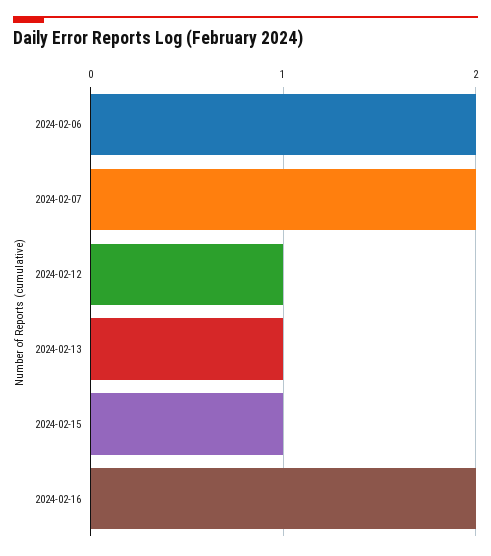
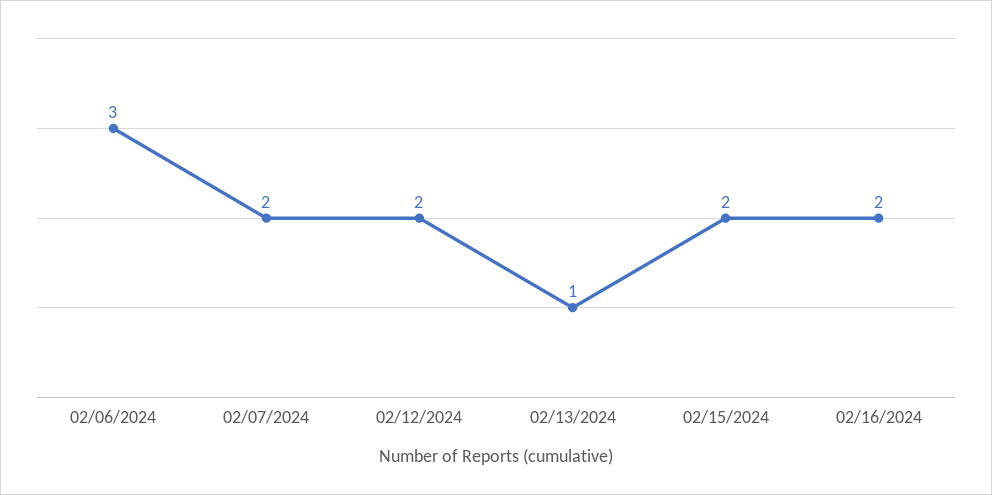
2024-02-06: 2 -> 3
2024-02-12: 1 -> 2
2024-02-15: 1 -> 2

